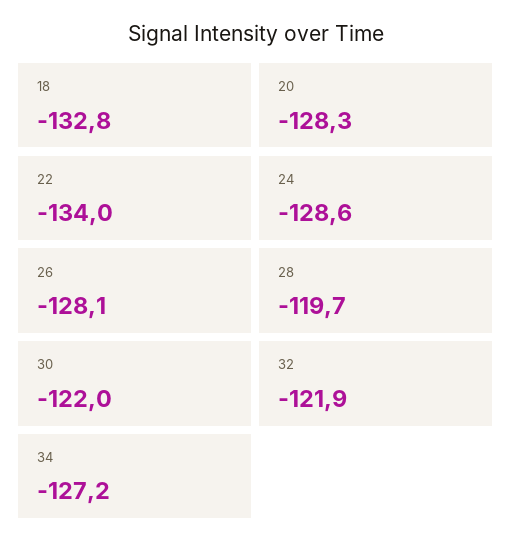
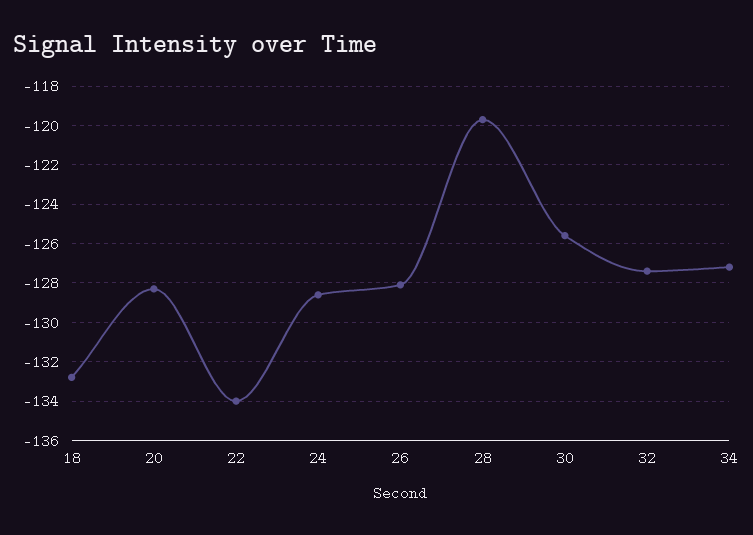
30: -122 -> -125.5
32: -121.9 -> -127.5

